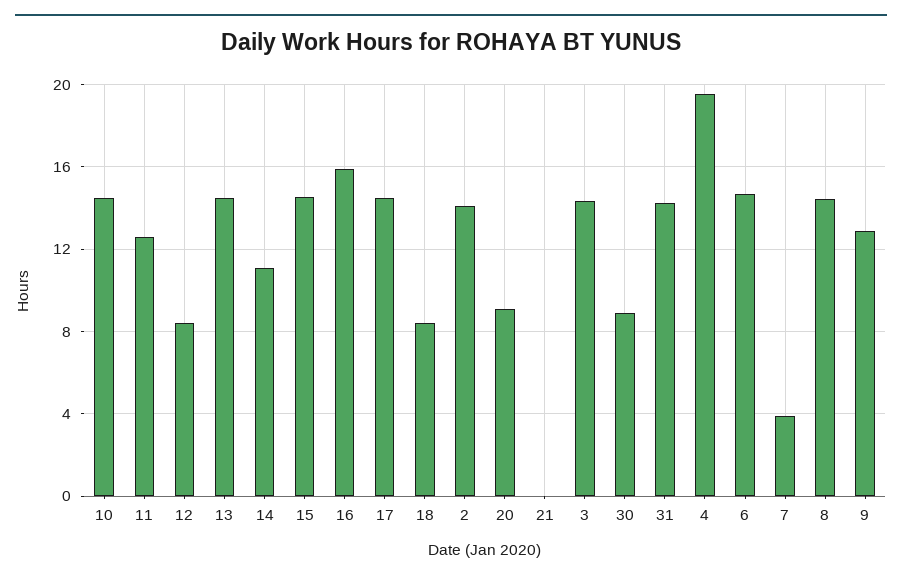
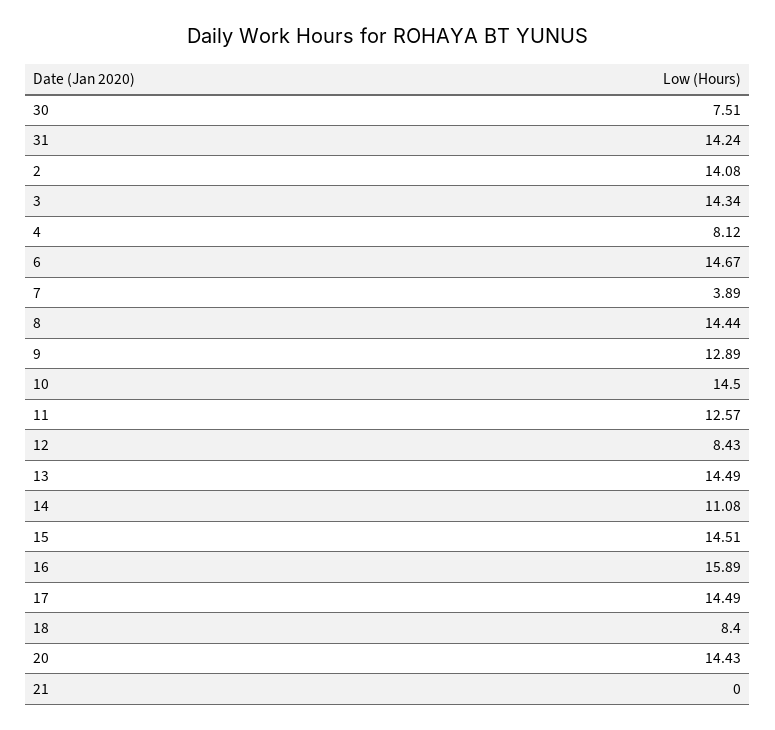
20: 9 -> 14.43
30: 9 -> 7.51
4: 19.5 -> 8.12

